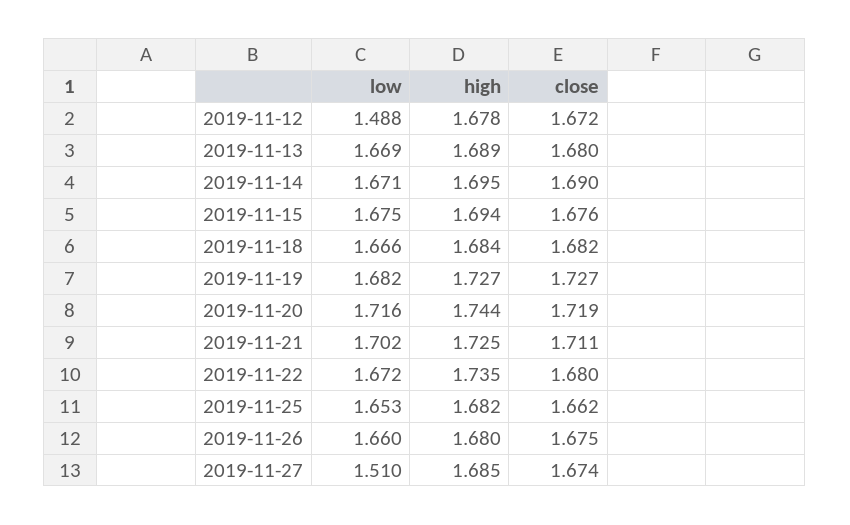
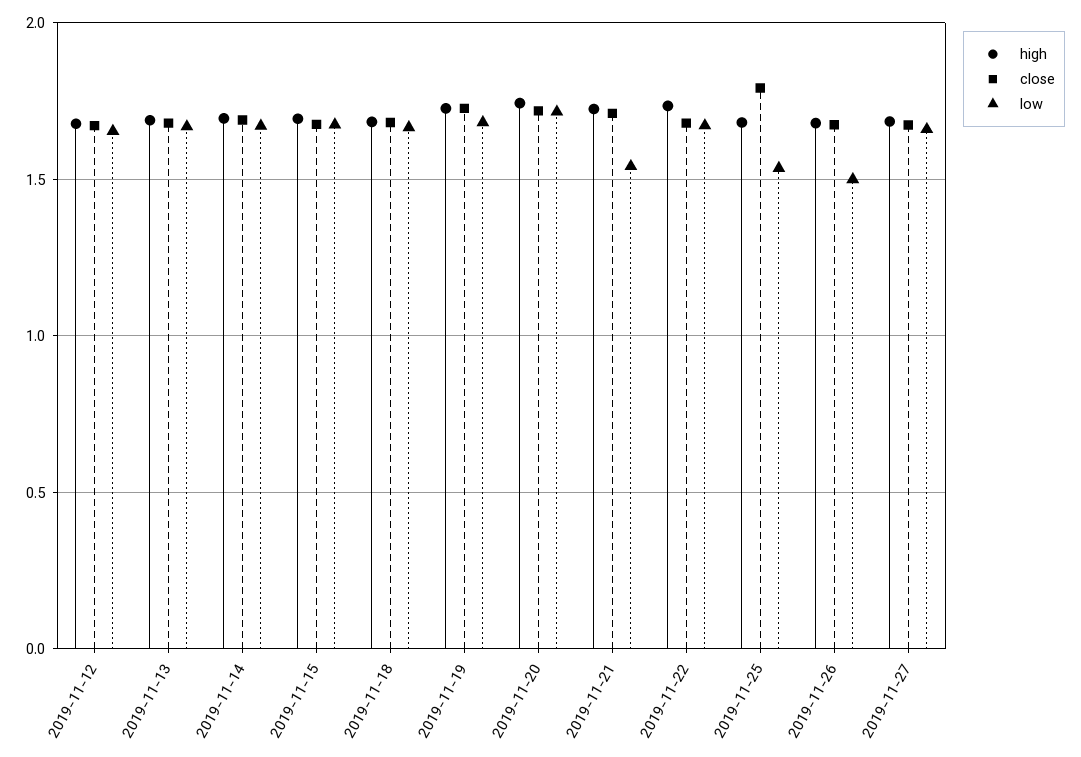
low, 2019-11-12: 1.488 -> 1.65
low, 2019-11-21: 1.702 -> 1.55
low, 2019-11-25: 1.653 -> 1.55
close, 2019-11-25: 1.662 -> 1.8
low, 2019-11-26: 1.66 -> 1.5
low, 2019-11-27: 1.51 -> 1.65

